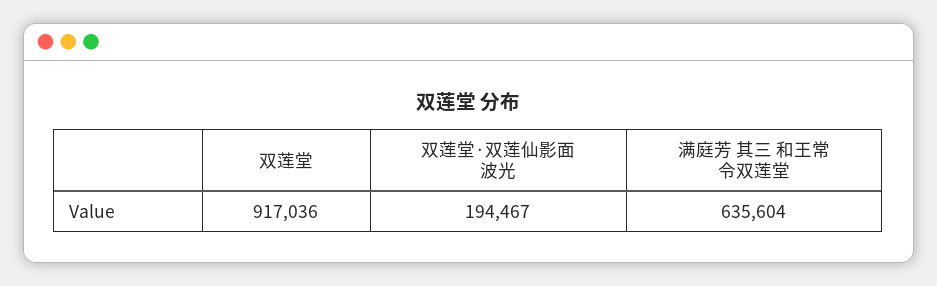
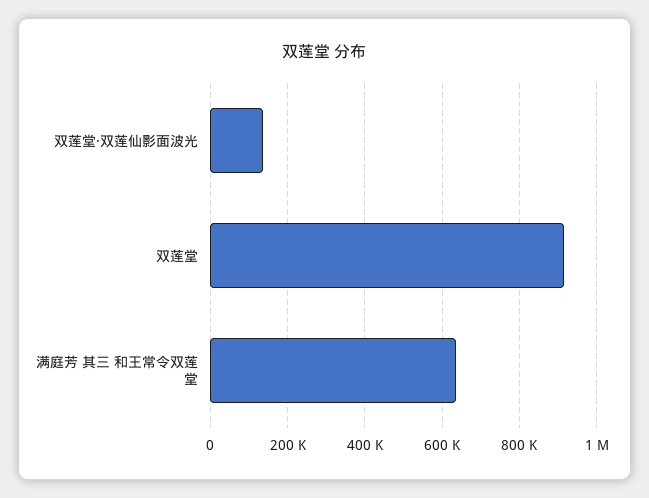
双莲堂·双莲仙影面波光: 194467 -> 140000

